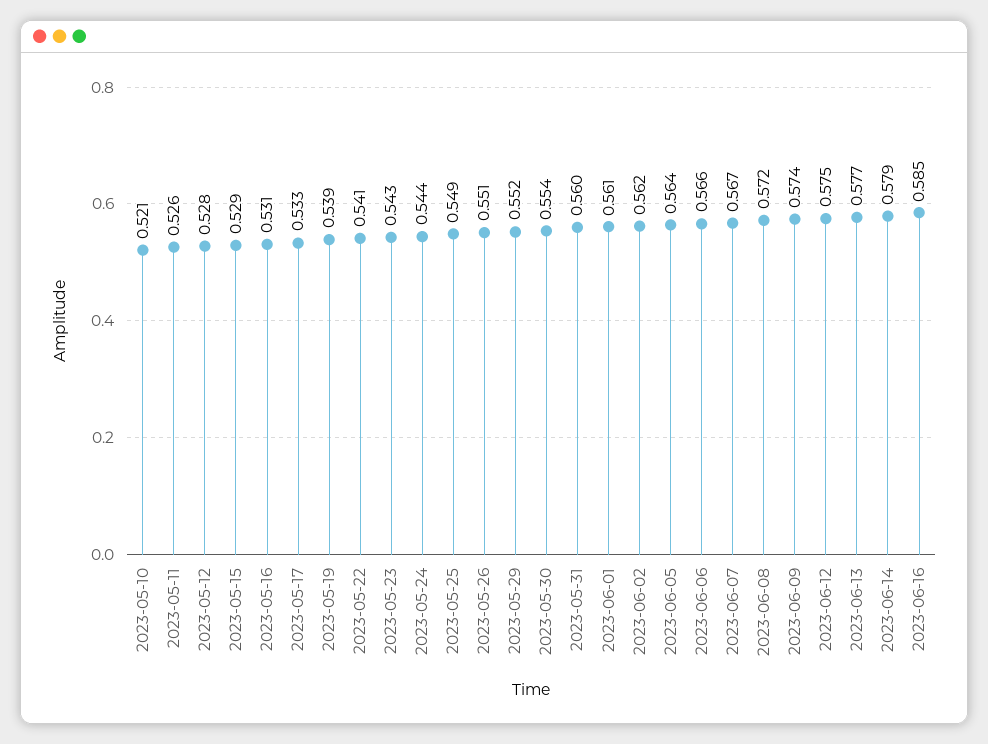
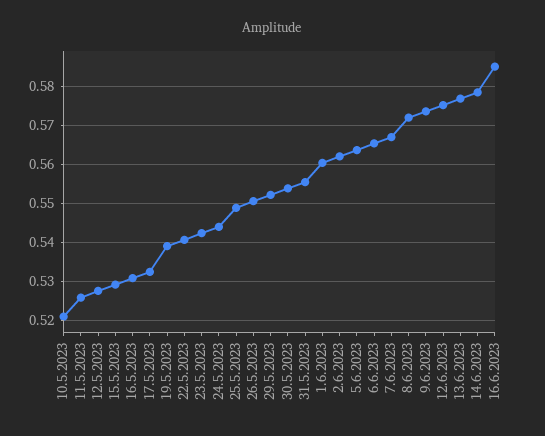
2023-05-31: 0.56 -> 0.556

